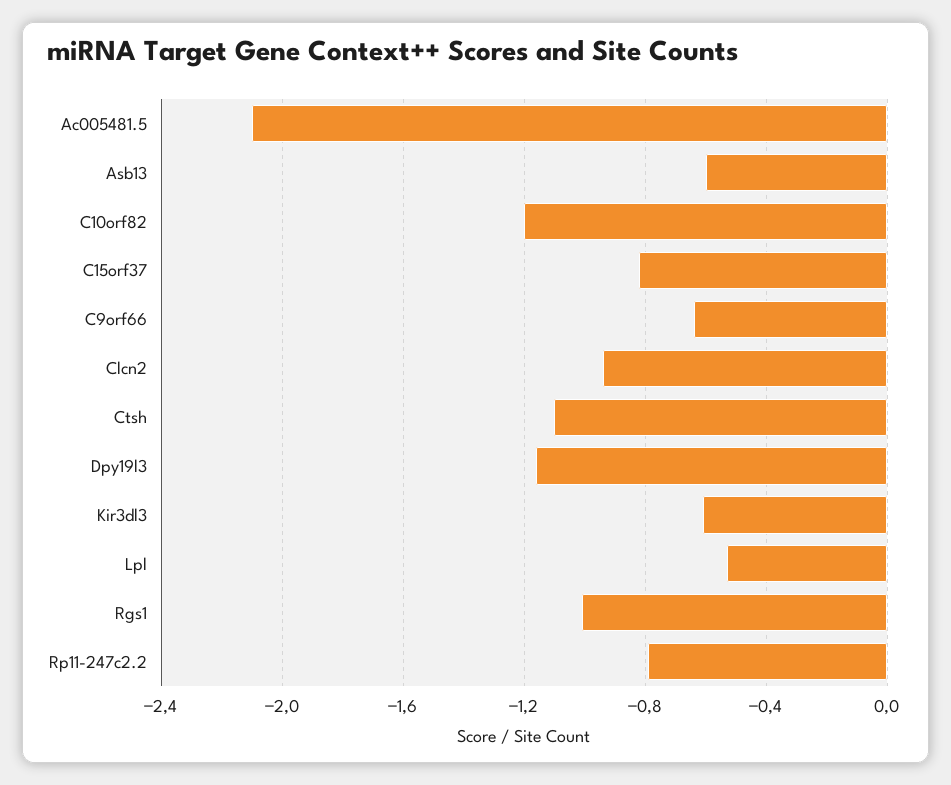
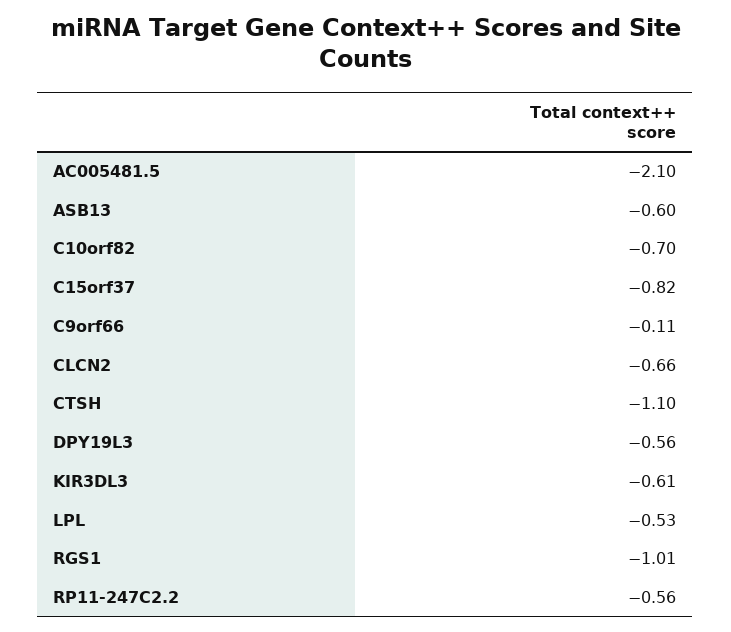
C10orf82: -1.2 -> -0.7
C9orf66: -0.65 -> -0.11
Clcn2: -0.95 -> -0.66
Dpy19l3: -1.15 -> -0.56
Rp11-247c2.2: -0.8 -> -0.56

